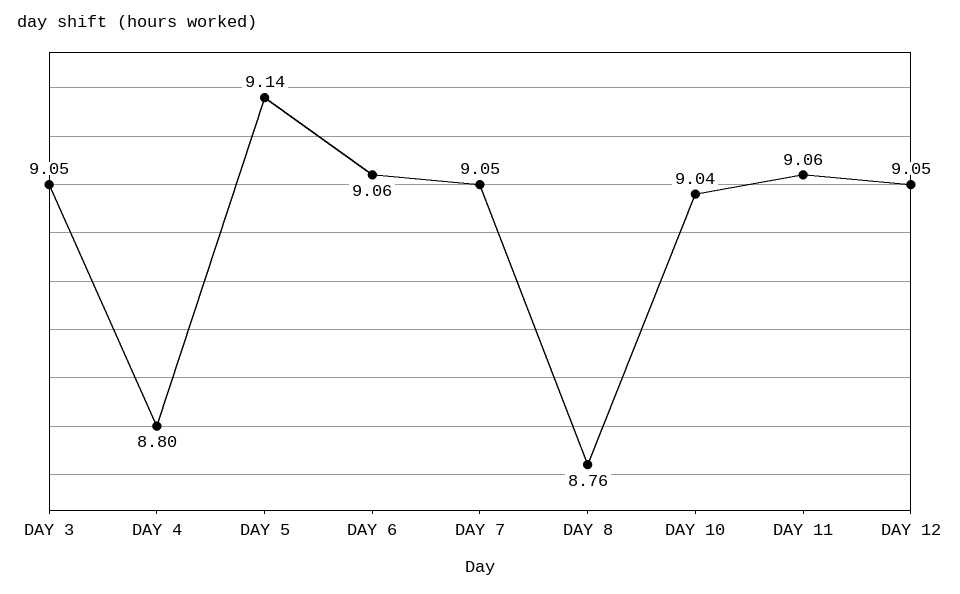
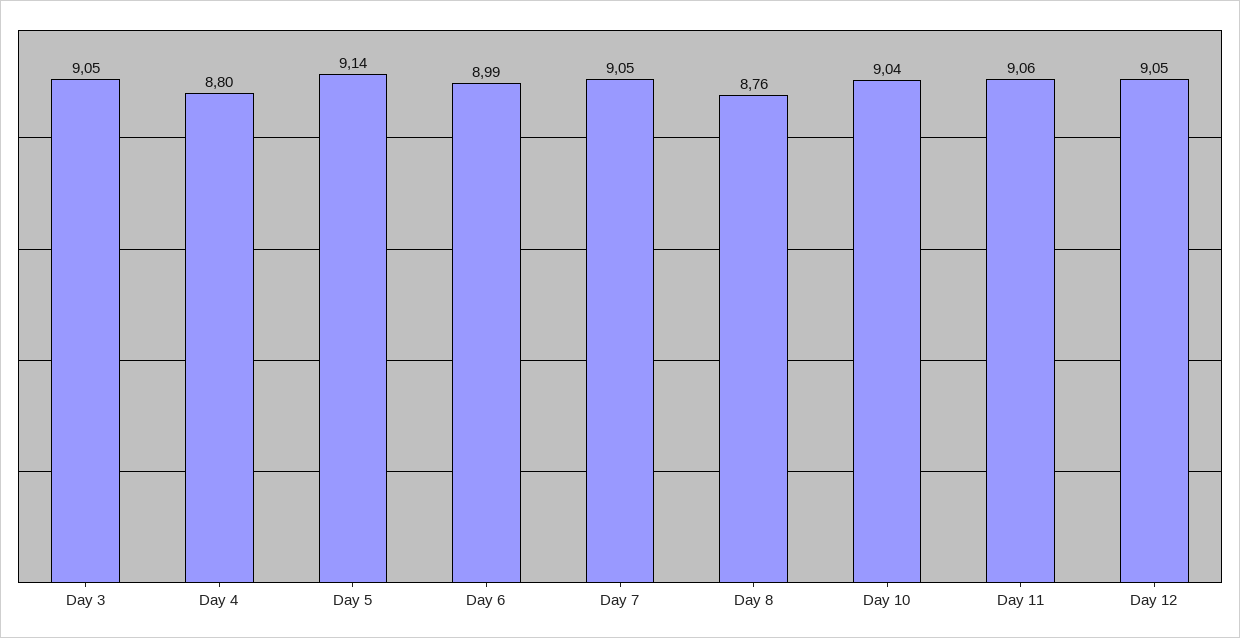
DAY 6: 9.06 -> 8.99

